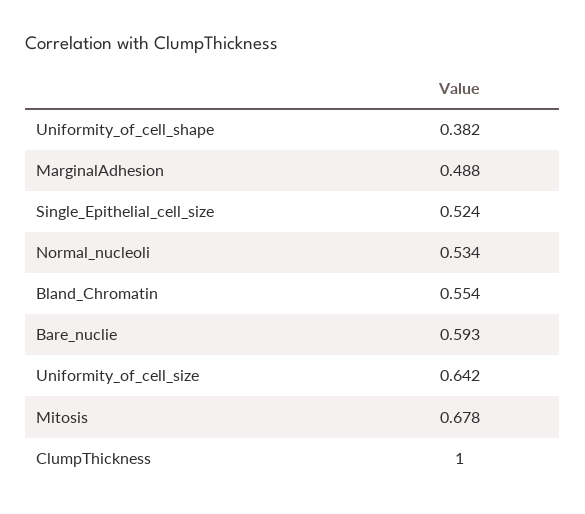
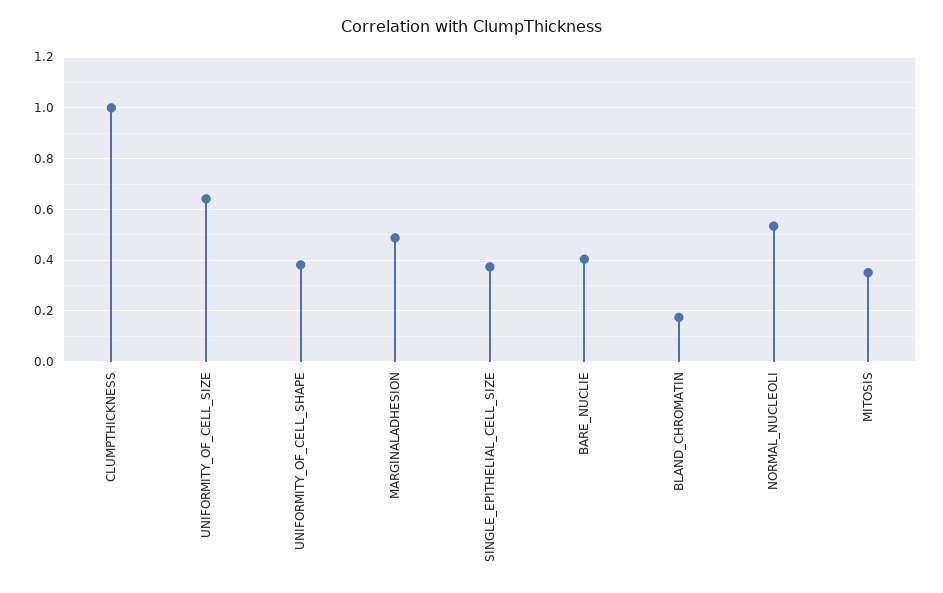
Single_Epithelial_cell_size: 0.524 -> 0.375
Bland_Chromatin: 0.554 -> 0.175
Bare_nuclie: 0.593 -> 0.4
Mitosis: 0.678 -> 0.35

